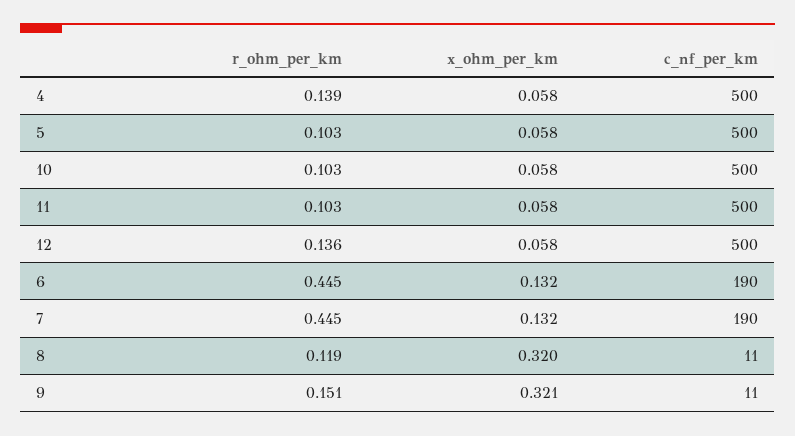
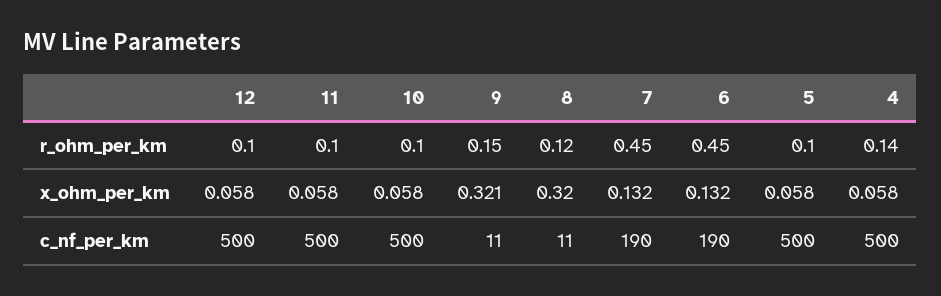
r_ohm_per_km, 12: 0.136 -> 0.1

